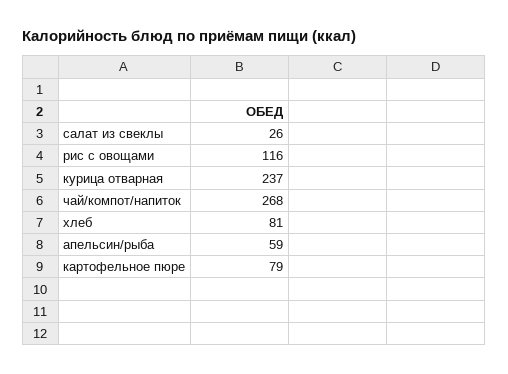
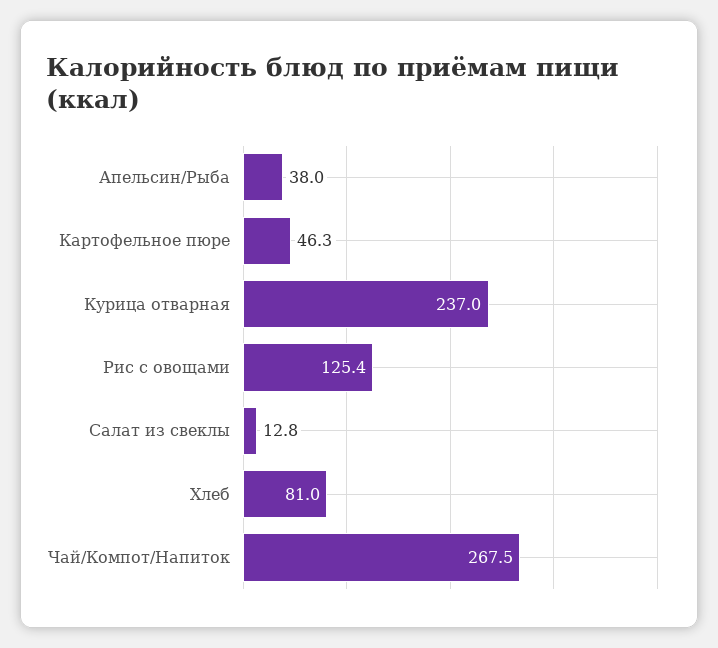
салат из свеклы: 26 -> 12.8
рис с овощами: 116 -> 125.4
апельсин/рыба: 59 -> 38
картофельное пюре: 79 -> 46.3

